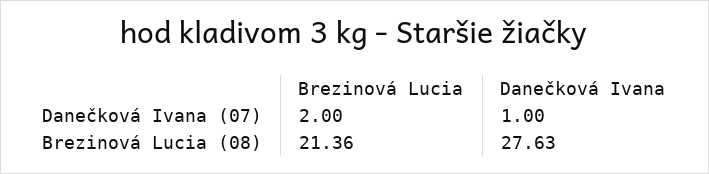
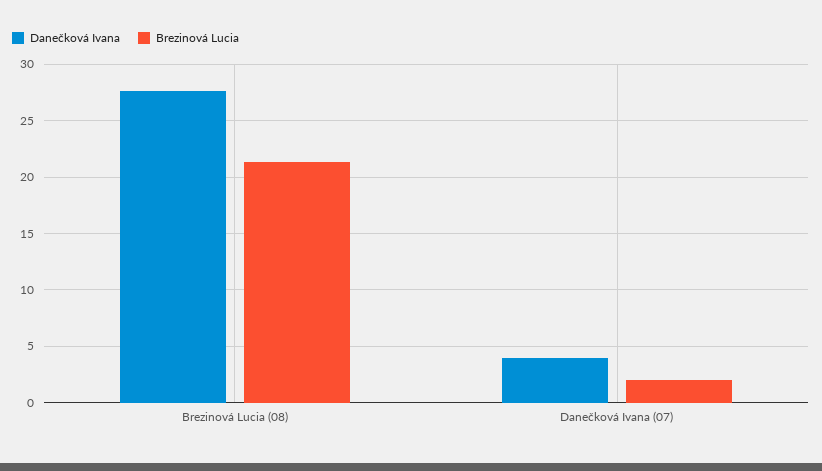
Danečková Ivana, Danečková Ivana (07): 1 -> 4

